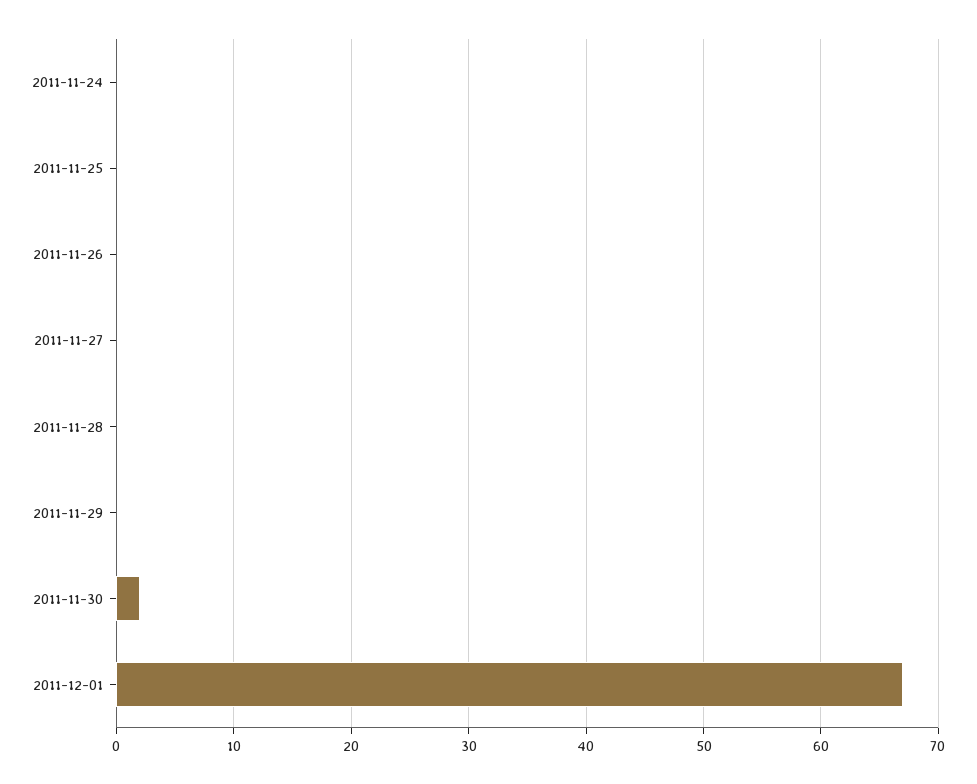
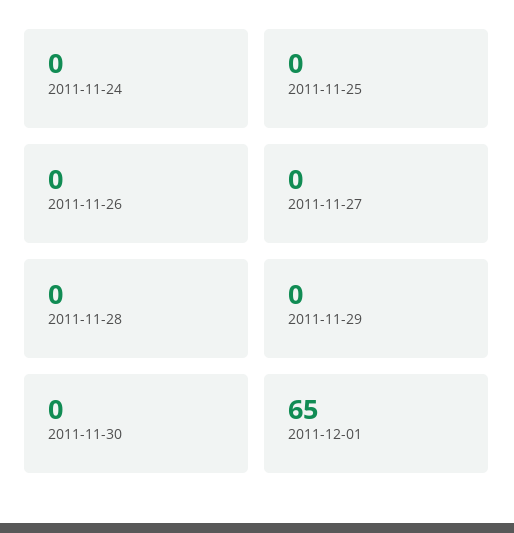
2011-11-30: 2 -> 0
2011-12-01: 67 -> 65

